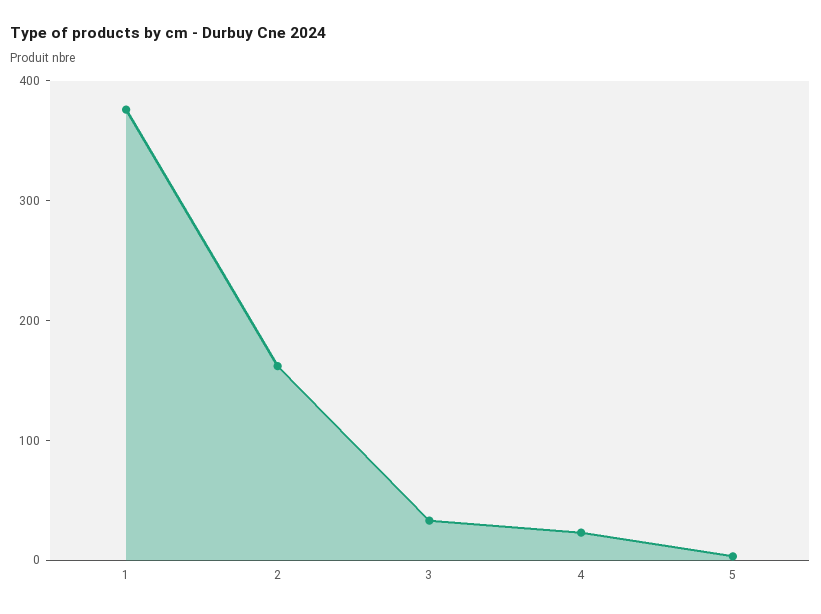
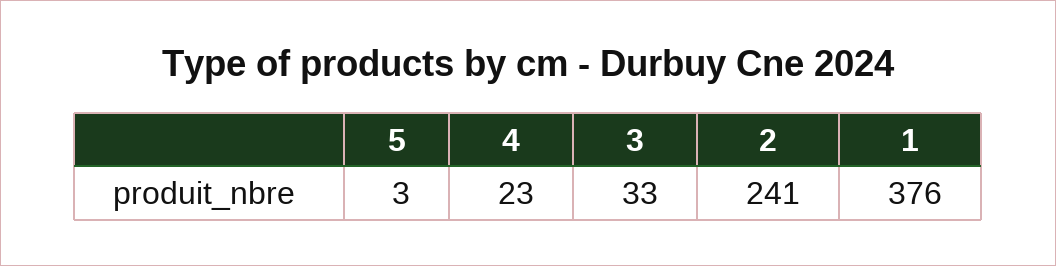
2: 160 -> 241

